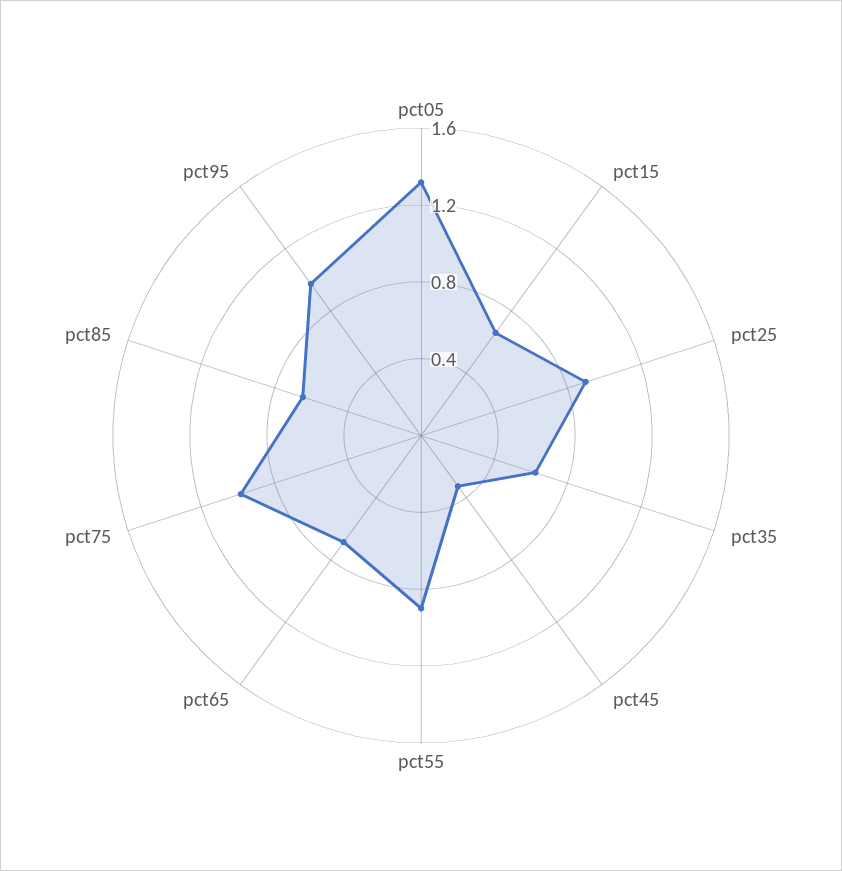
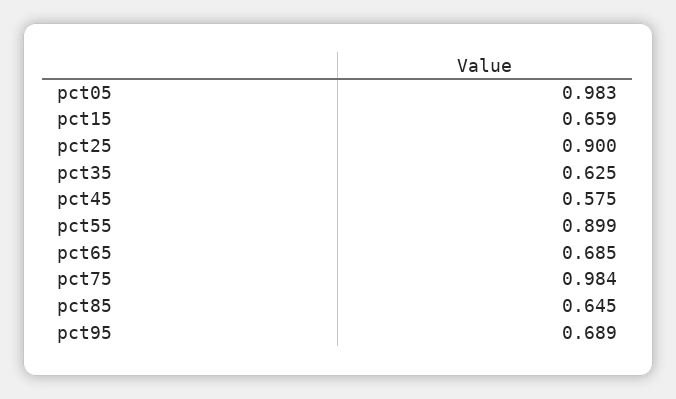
pct05: 1.3 -> 0.983
pct45: 0.3 -> 0.575
pct95: 1 -> 0.689

